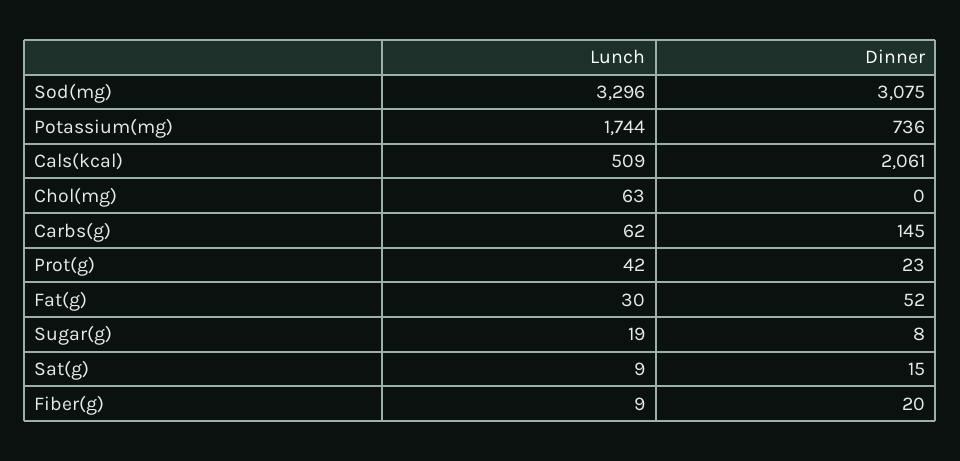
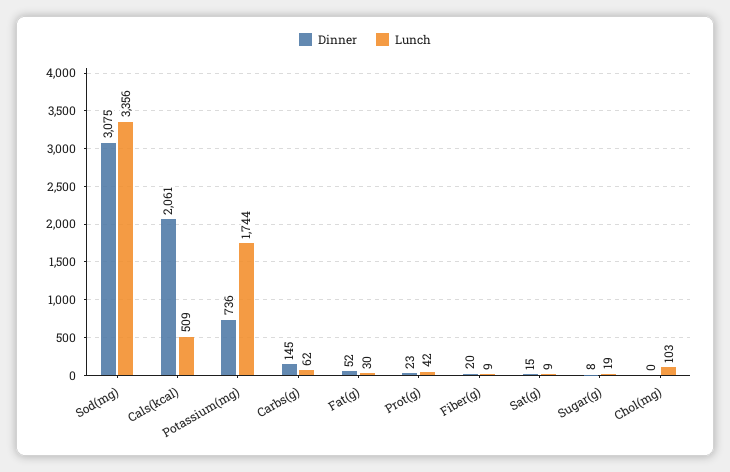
Lunch, Sod(mg): 3296 -> 3356
Lunch, Chol(mg): 63 -> 103

